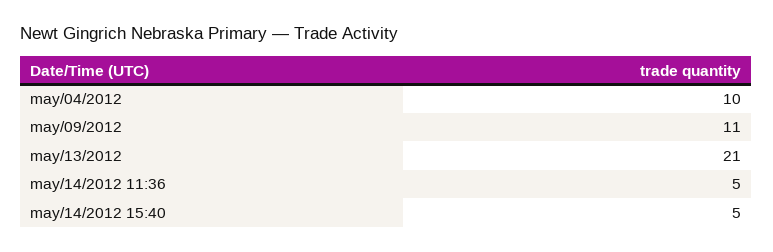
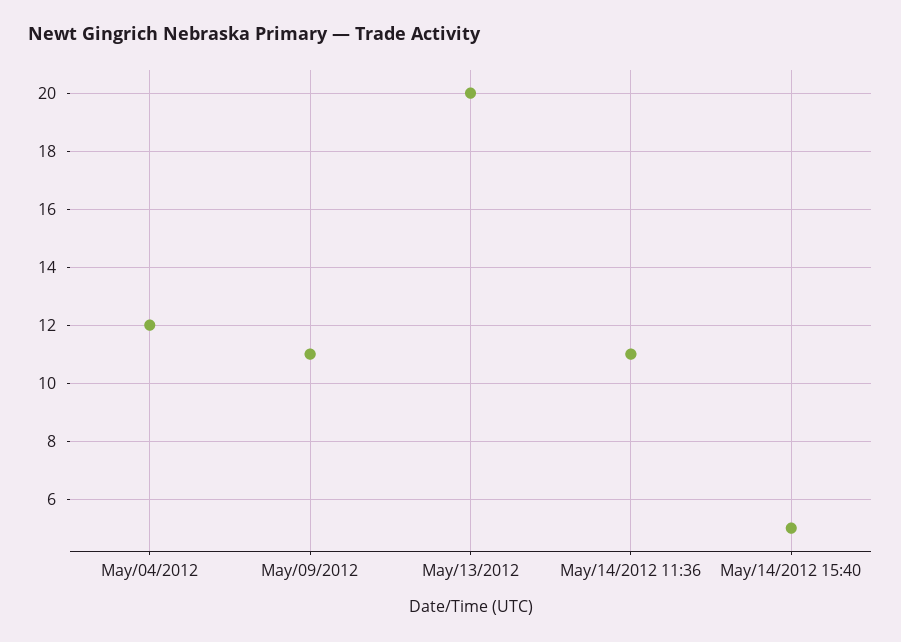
may/04/2012: 10 -> 12
may/13/2012: 21 -> 20
may/14/2012 11:36: 5 -> 11

